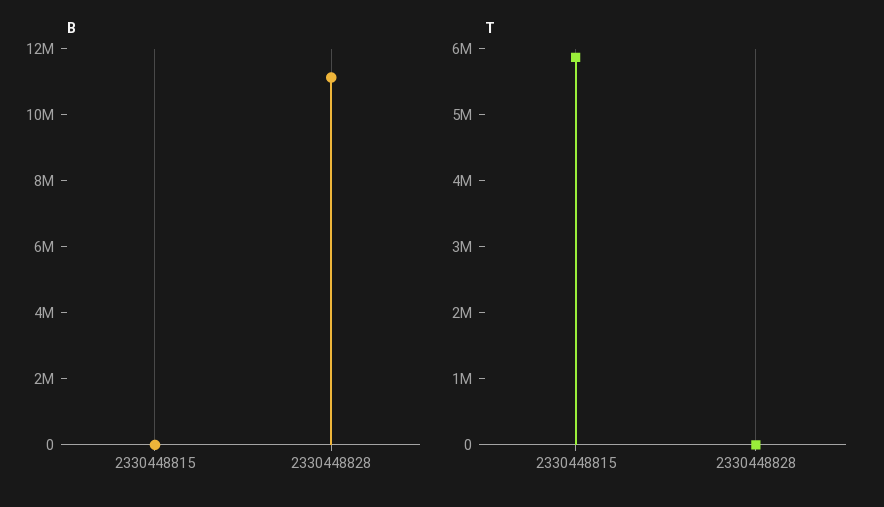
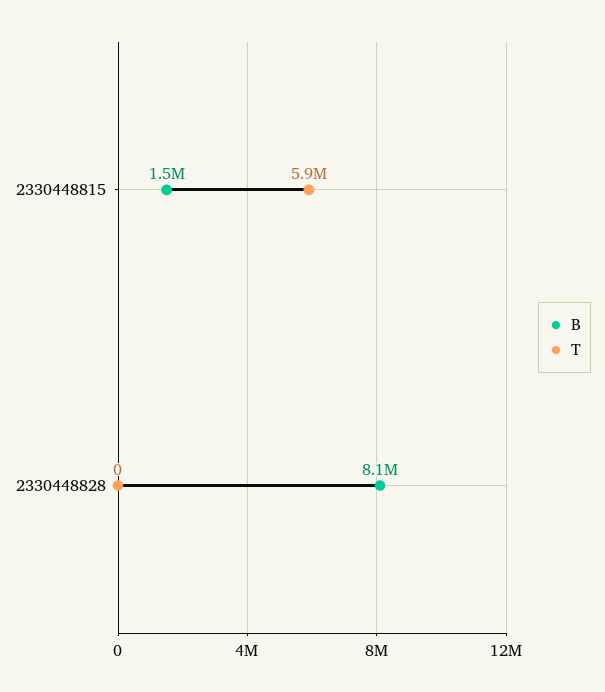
B, 2330448815: 0 -> 1500000
B, 2330448828: 11000000 -> 8100000

